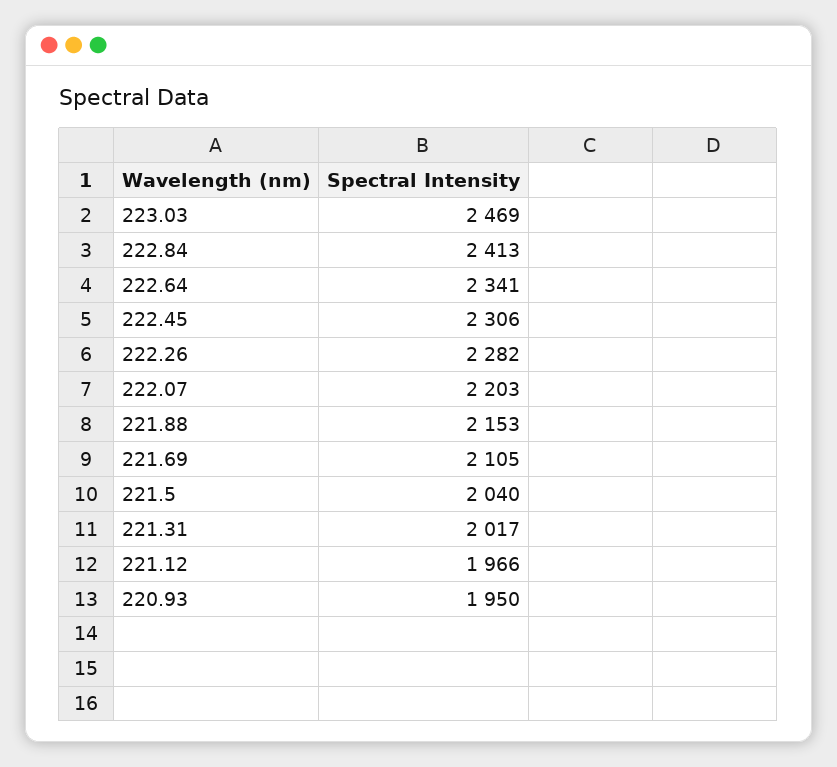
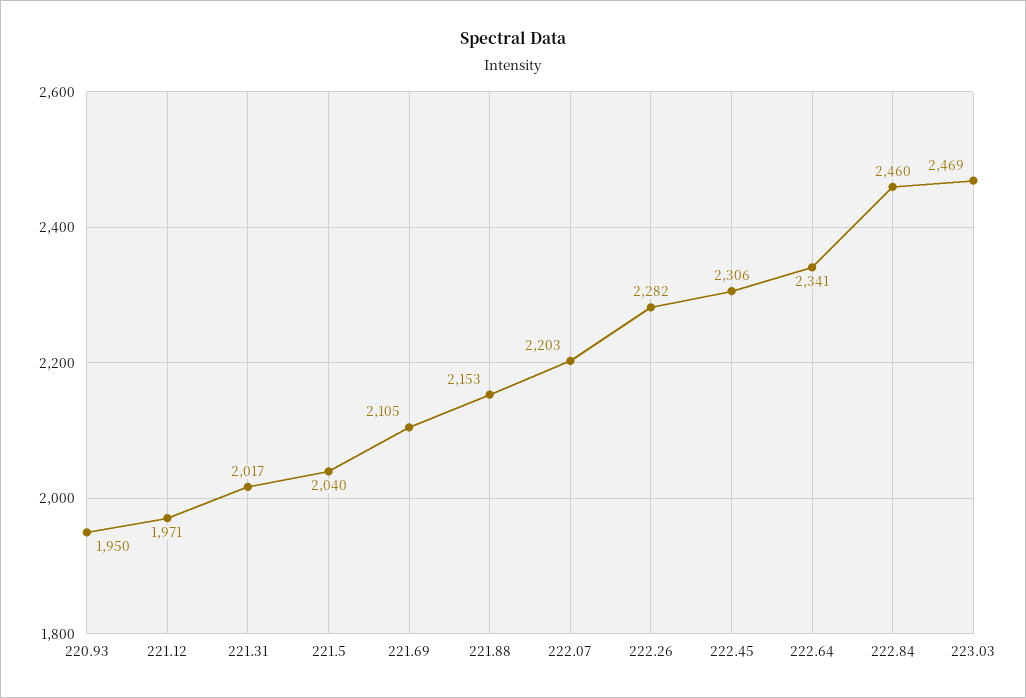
222.84: 2413 -> 2460
221.12: 1966 -> 1971

